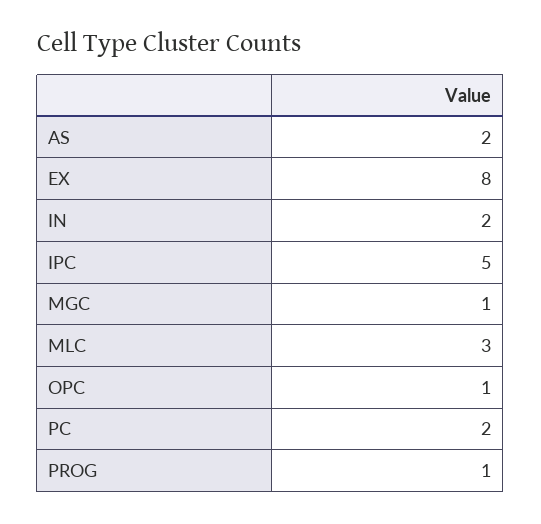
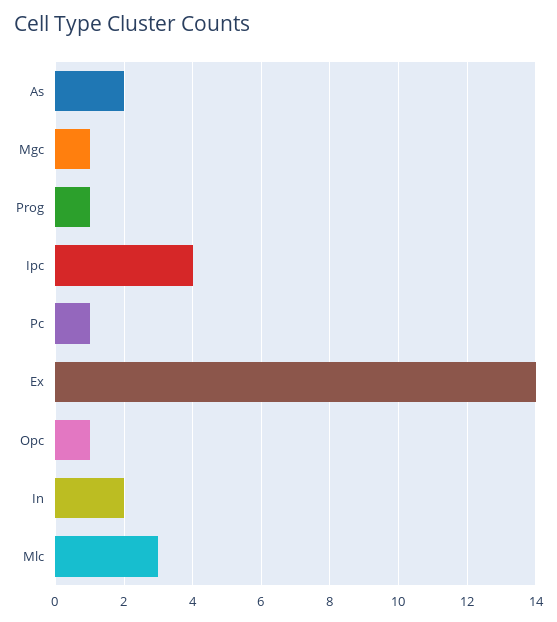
EX: 8 -> 14
IPC: 5 -> 4
PC: 2 -> 1

